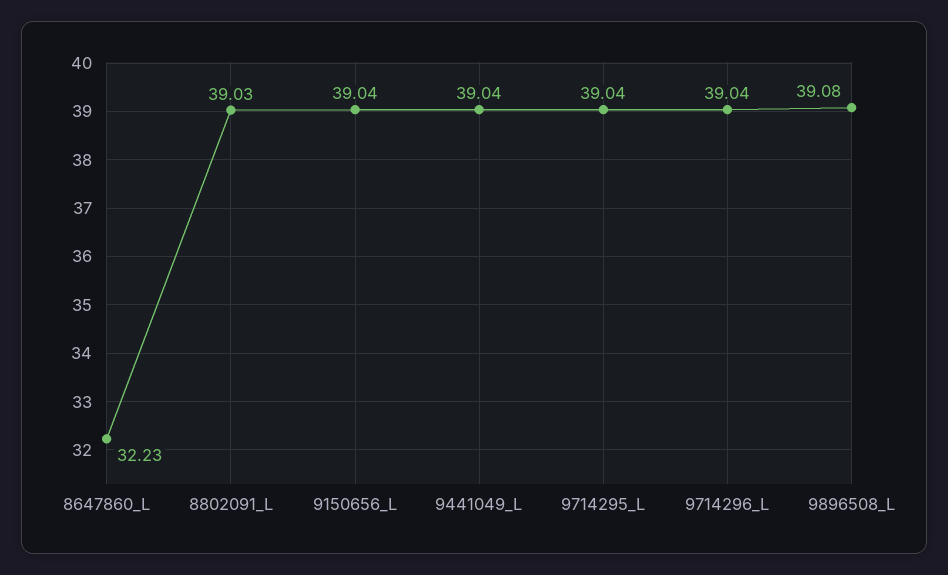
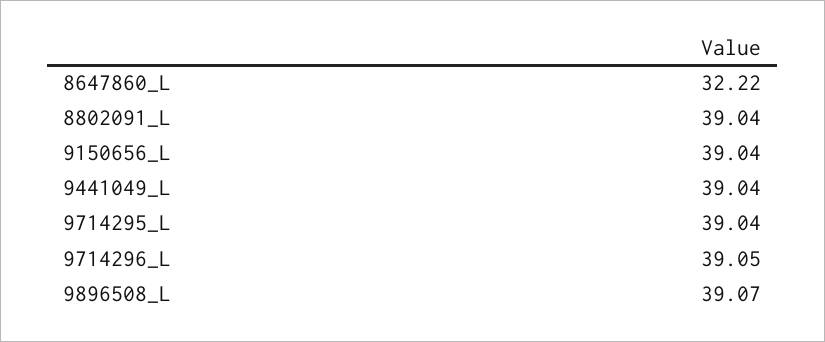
8647860_L: 32.23 -> 32.22
8802091_L: 39.03 -> 39.04
9714296_L: 39.04 -> 39.05
9896508_L: 39.08 -> 39.07

